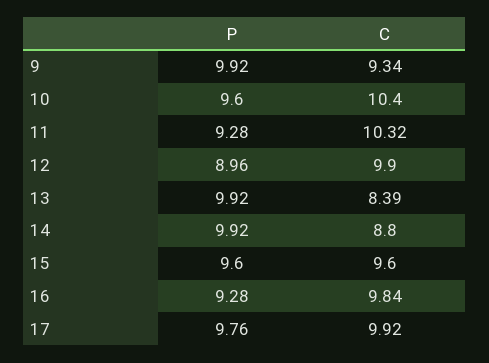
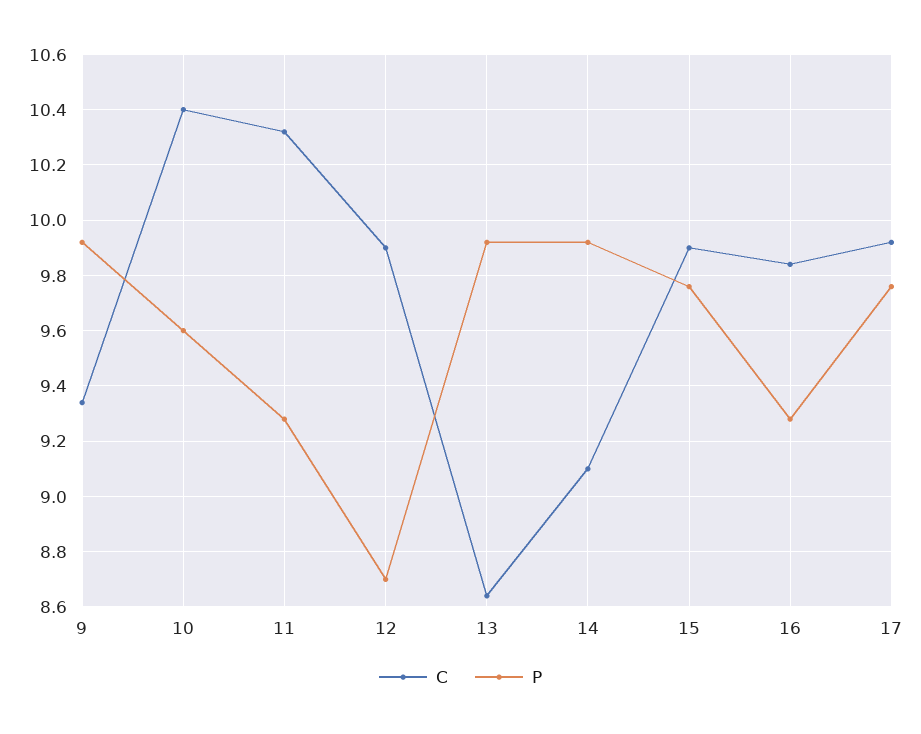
P, 12: 8.96 -> 8.7
C, 13: 8.39 -> 8.65
C, 14: 8.8 -> 9.1
P, 15: 9.6 -> 9.75
C, 15: 9.6 -> 9.9

